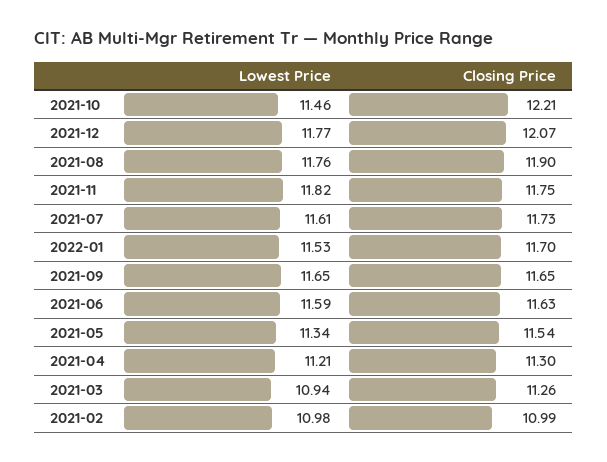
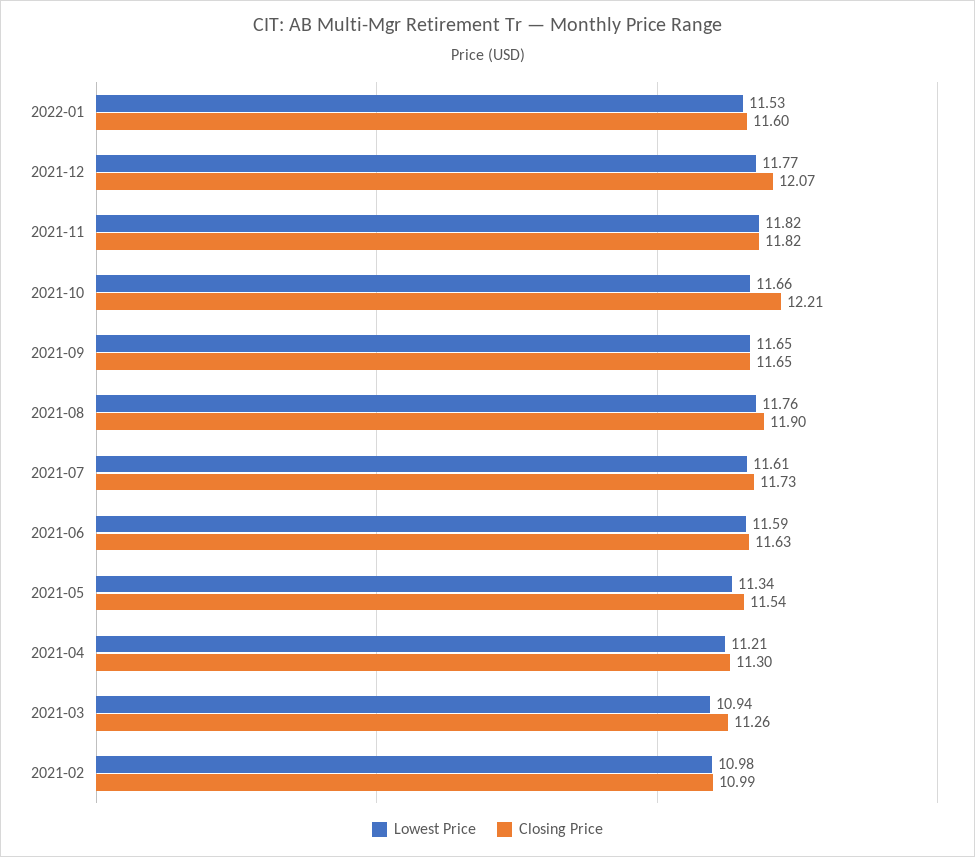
Lowest Price, 2021-10: 11.46 -> 11.66
Closing Price, 2021-11: 11.75 -> 11.82
Closing Price, 2022-01: 11.7 -> 11.6

